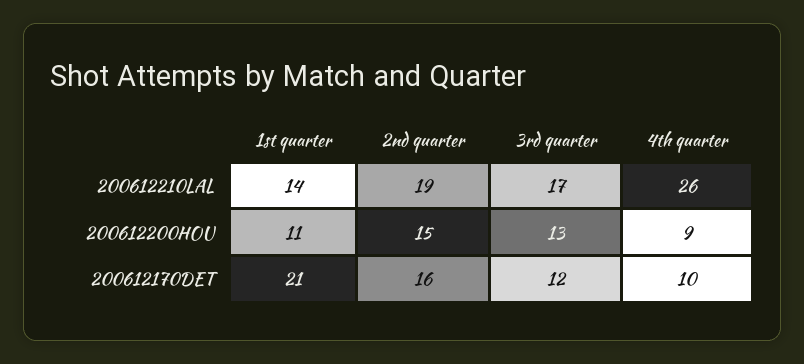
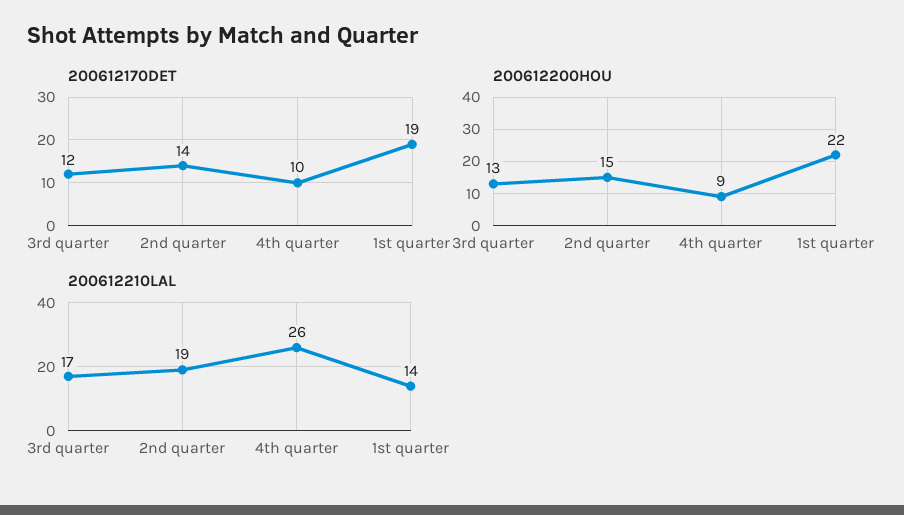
200612200HOU, 1st quarter: 11 -> 22
200612170DET, 1st quarter: 21 -> 19
200612170DET, 2nd quarter: 16 -> 14

